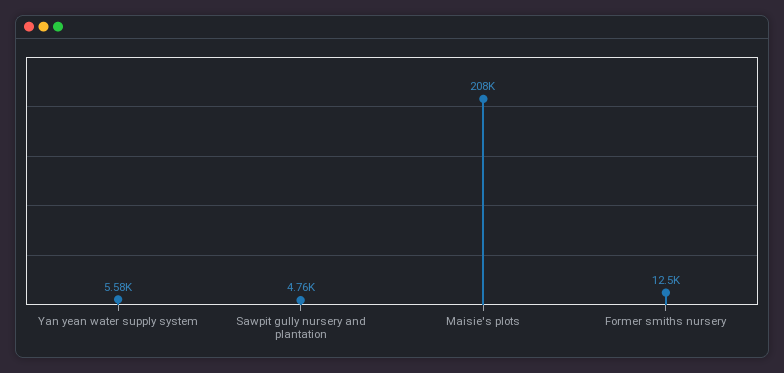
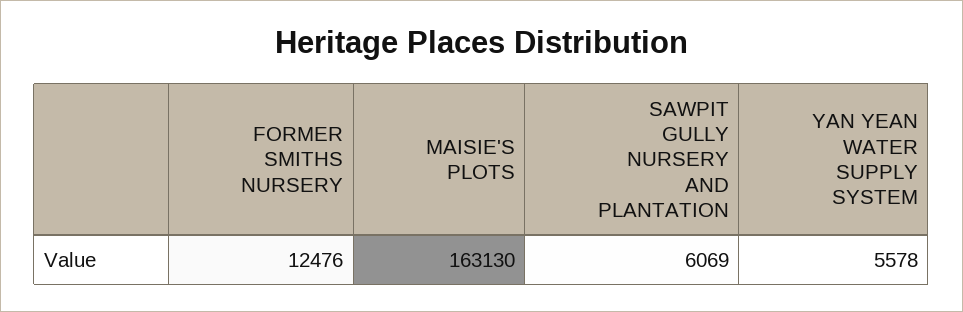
Sawpit gully nursery and plantation: 4760 -> 6069
Maisie's plots: 208000 -> 163130

